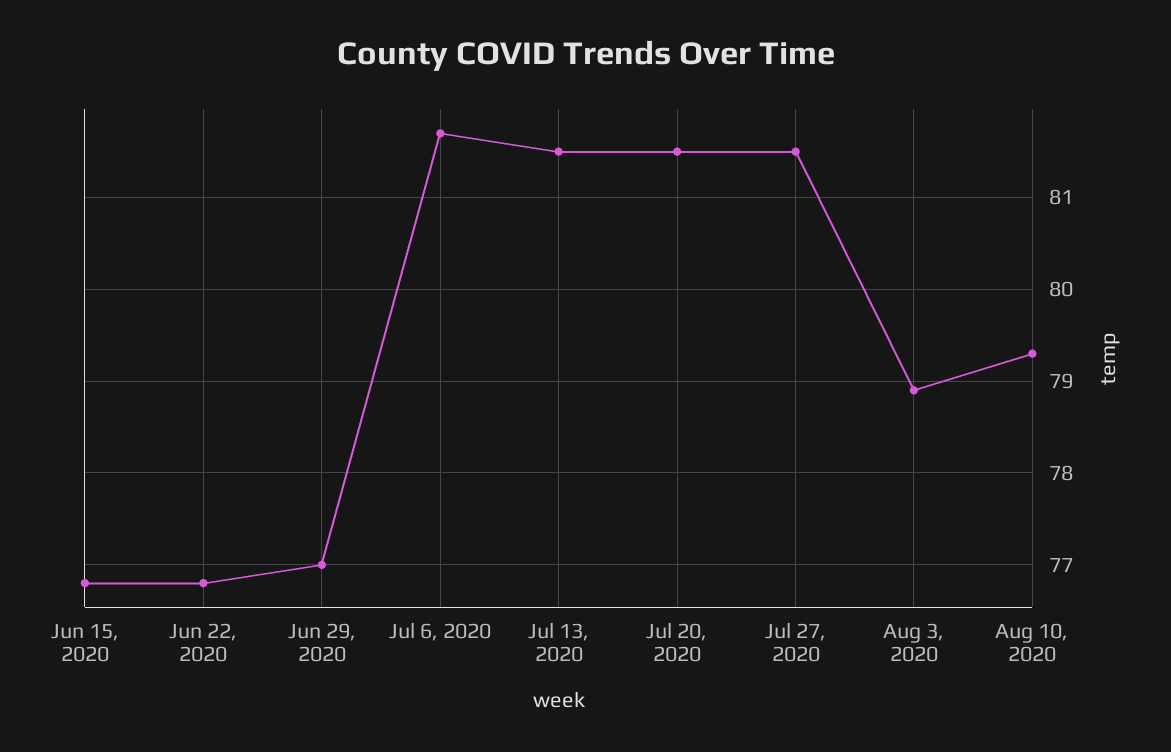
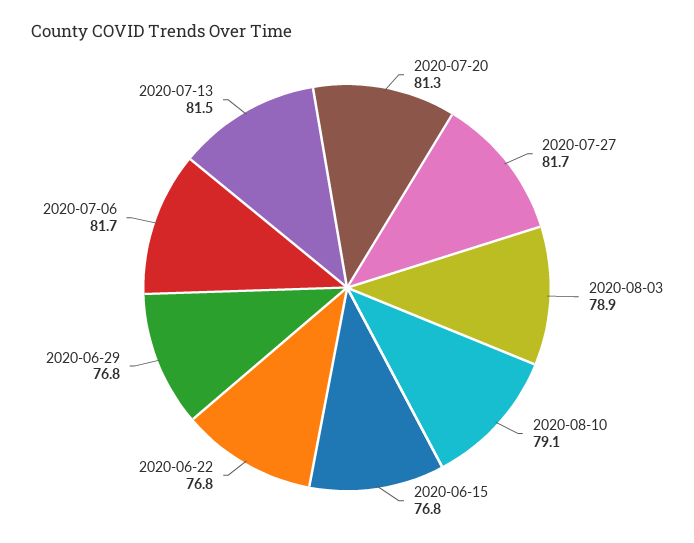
Jun 29, 2020: 77 -> 76.8
Jul 20, 2020: 81.5 -> 81.3
Jul 27, 2020: 81.5 -> 81.7
Aug 10, 2020: 79.3 -> 79.1

